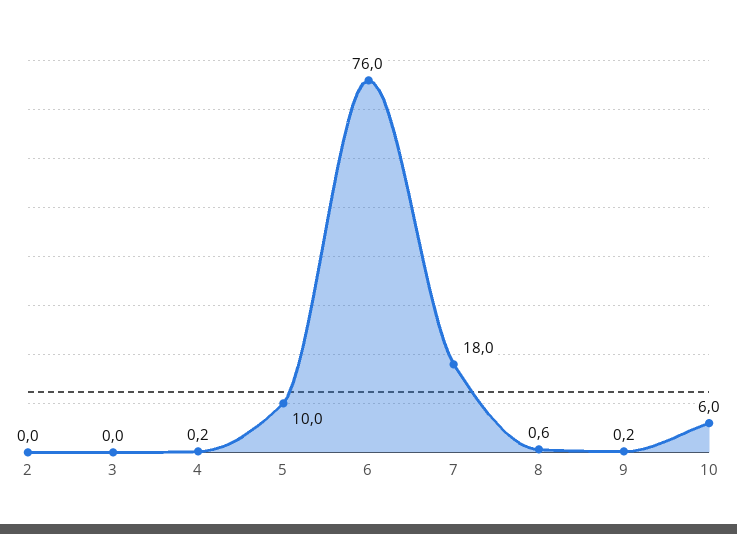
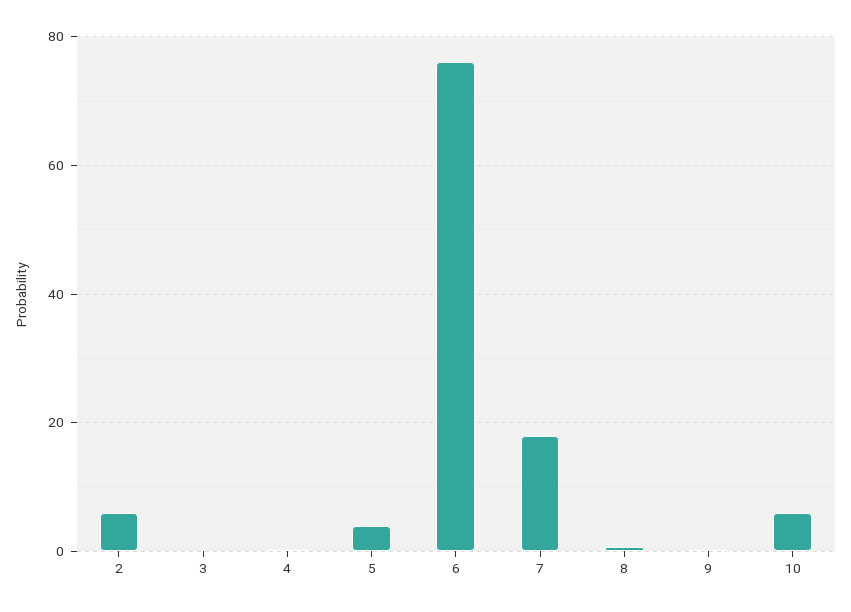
2: 0 -> 6
5: 10 -> 4

